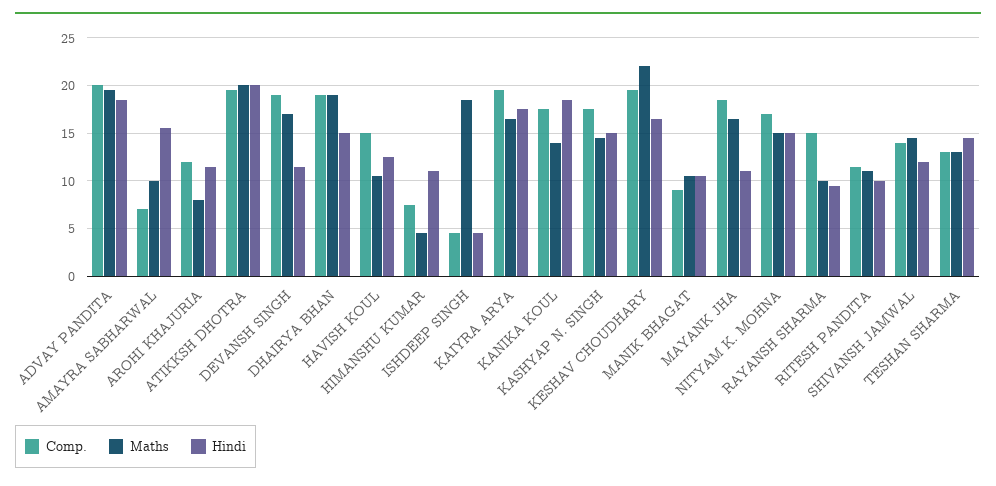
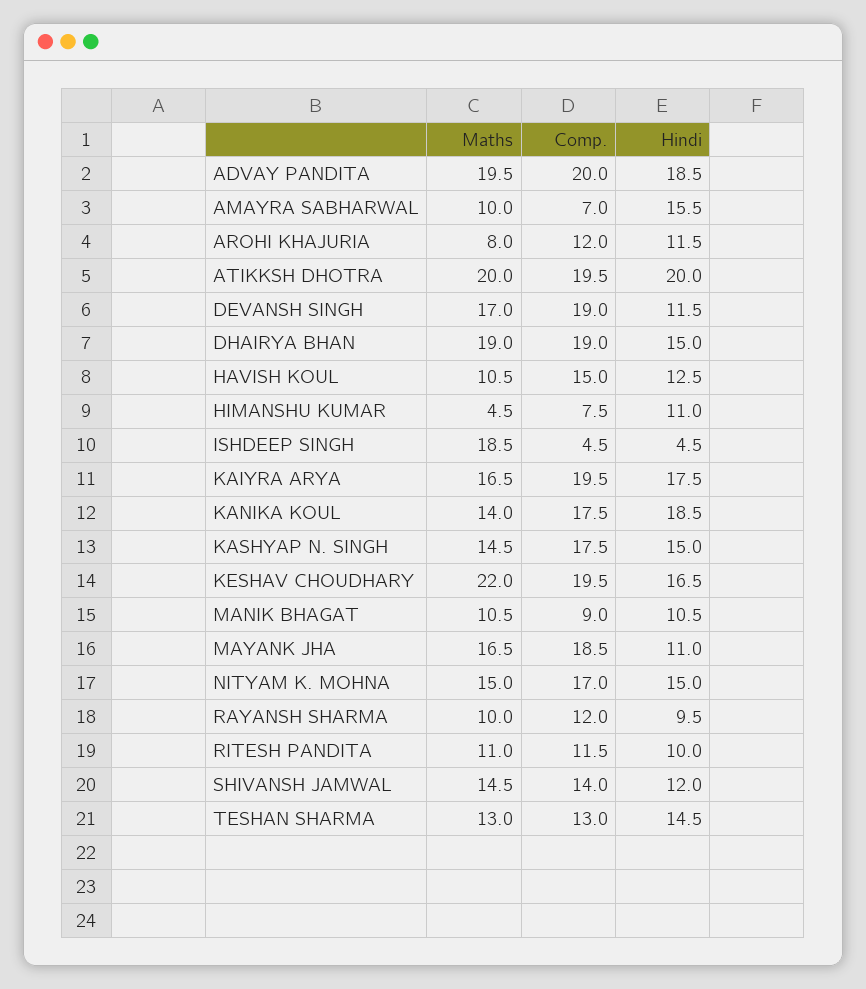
Comp., RAYANSH SHARMA: 15 -> 12

